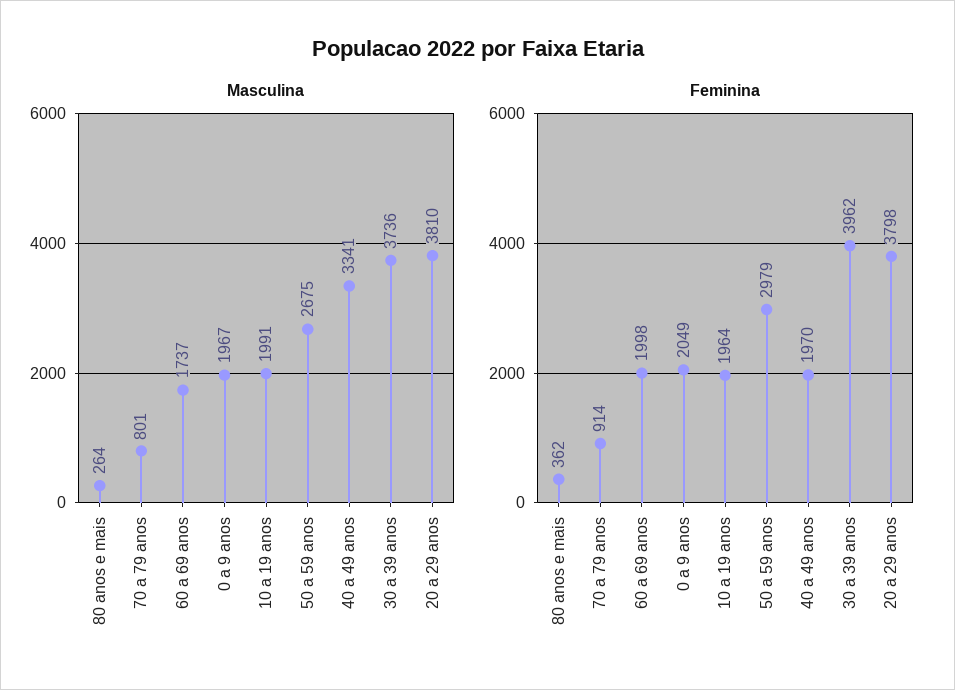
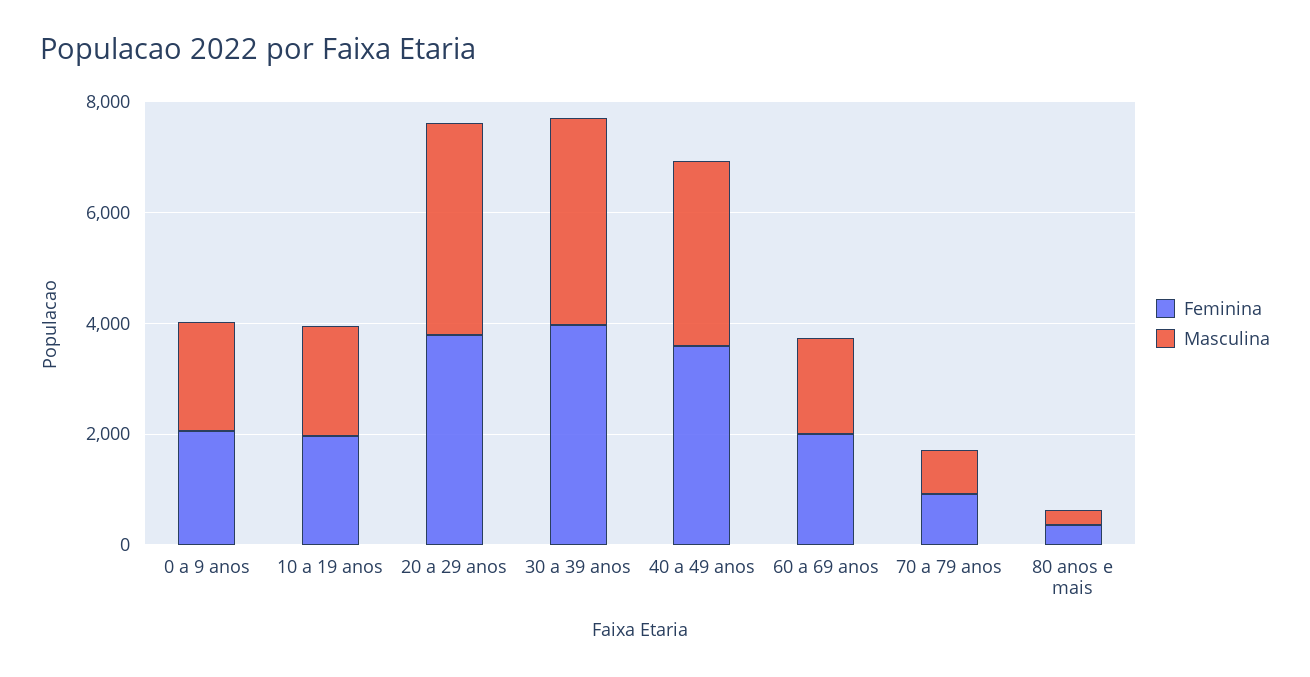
Masculina, 50 a 59 anos: 2675 -> none
Feminina, 50 a 59 anos: 2979 -> none
Feminina, 40 a 49 anos: 1970 -> 3500

